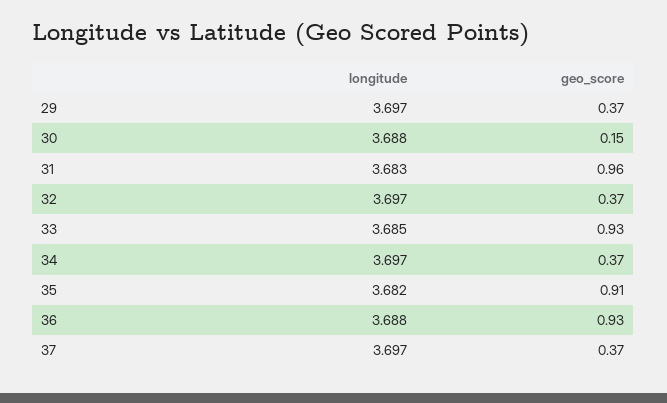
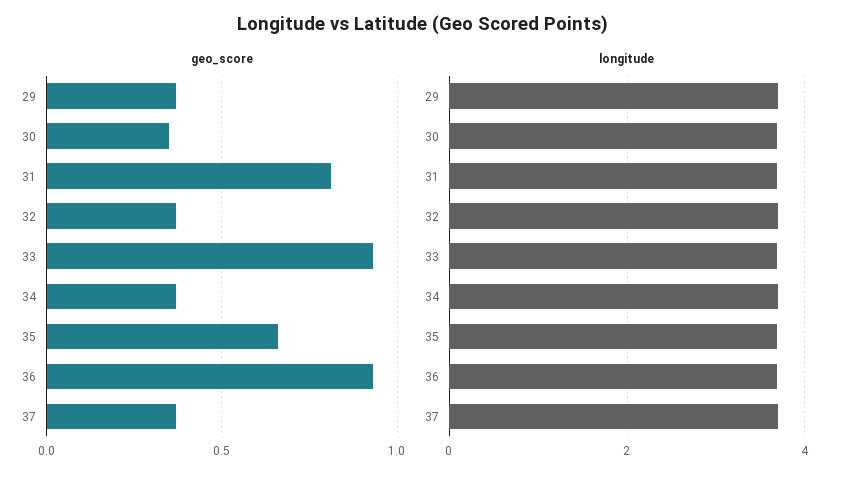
geo_score, 30: 0.15 -> 0.35
geo_score, 31: 0.96 -> 0.8
geo_score, 35: 0.91 -> 0.65

